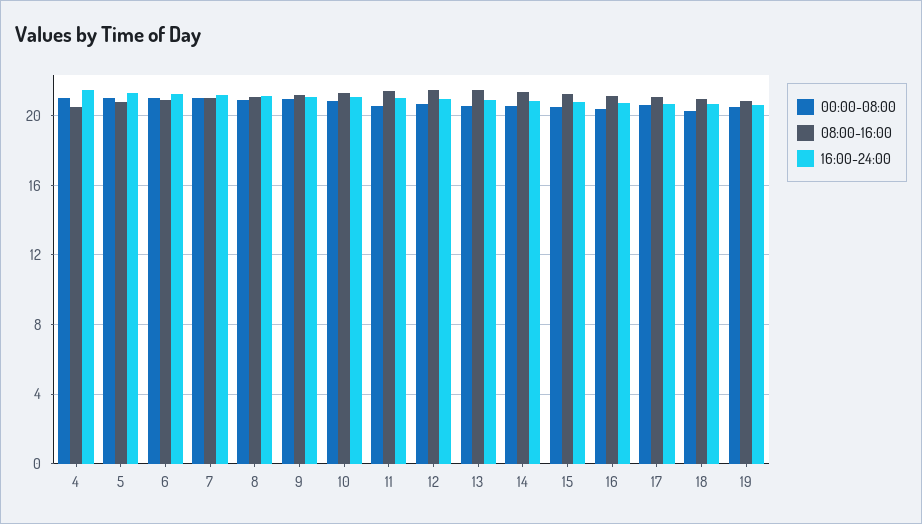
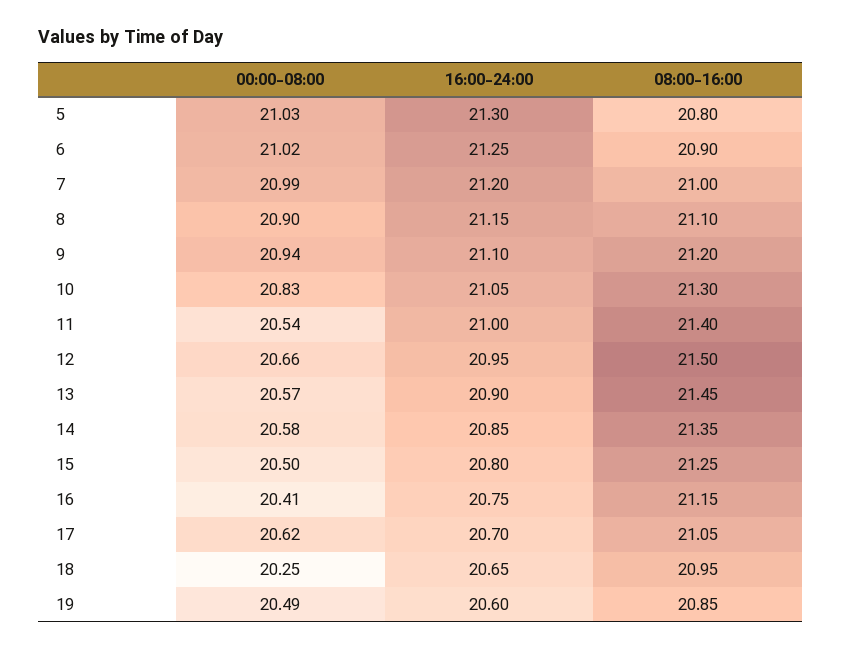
00:00-08:00, 4: 21 -> none
08:00-16:00, 4: 20.5 -> none
16:00-24:00, 4: 21.5 -> none

